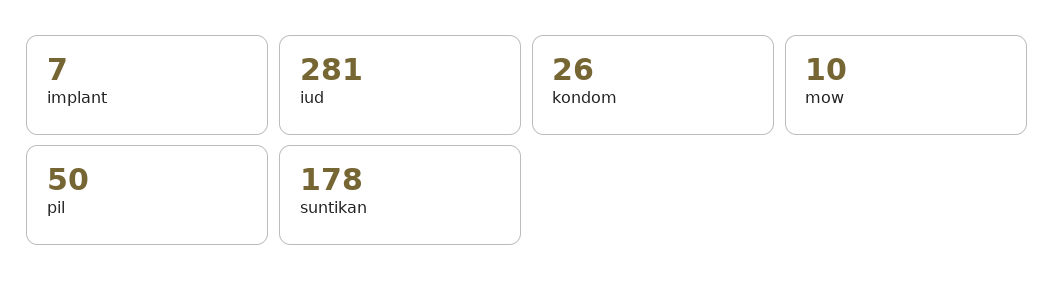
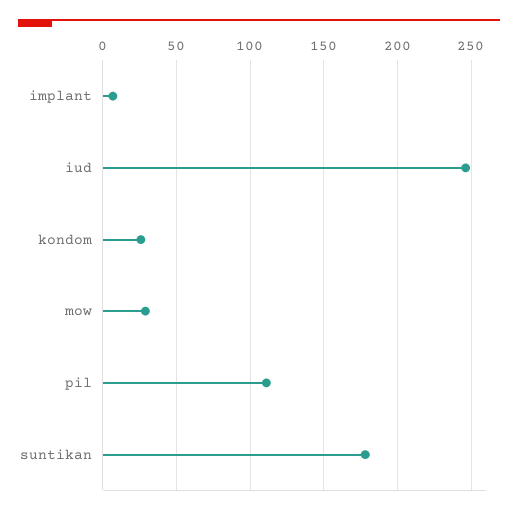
iud: 281 -> 245
mow: 10 -> 30
pil: 50 -> 110

